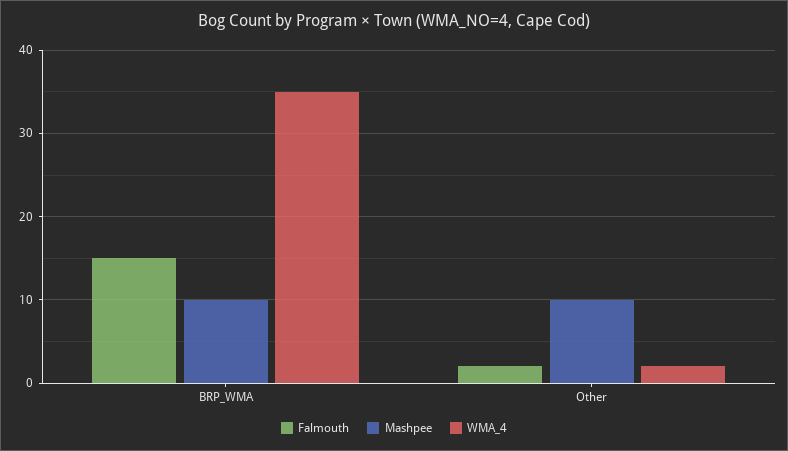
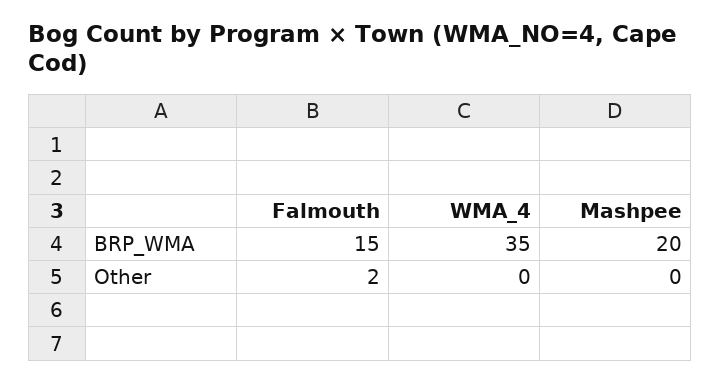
Mashpee, BRP_WMA: 10 -> 20
Mashpee, Other: 10 -> 0
WMA_4, Other: 2 -> 0

